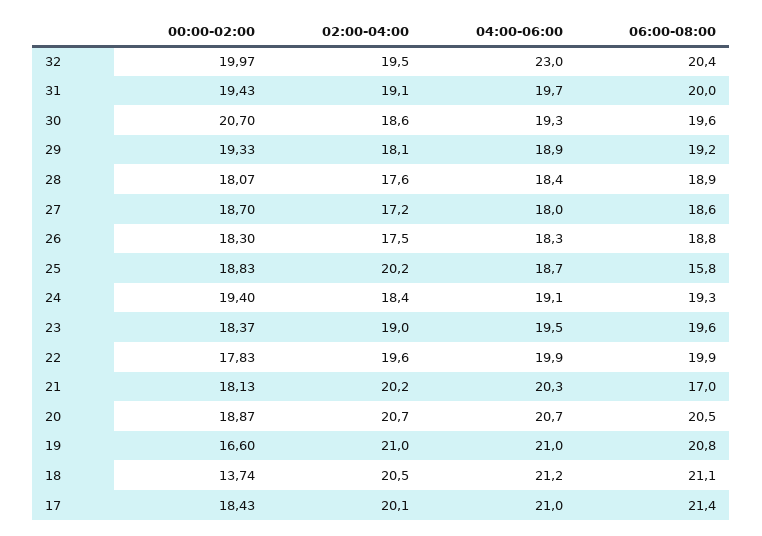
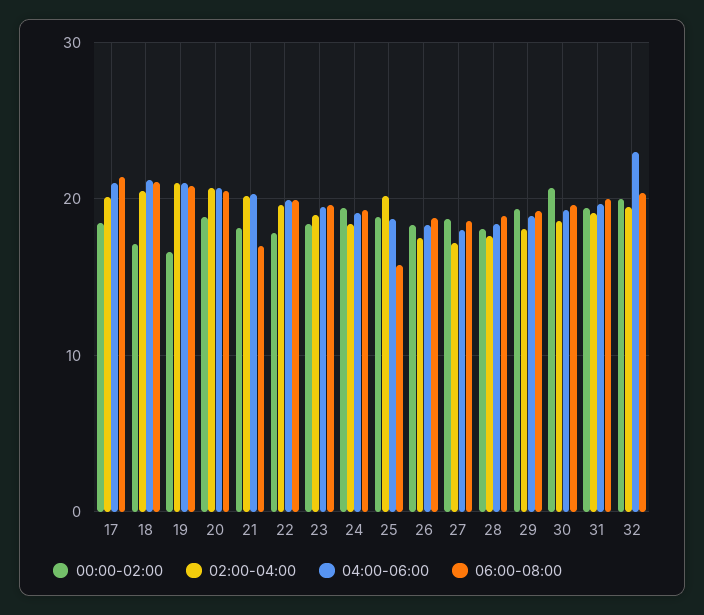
00:00-02:00, 18: 13.74 -> 17

